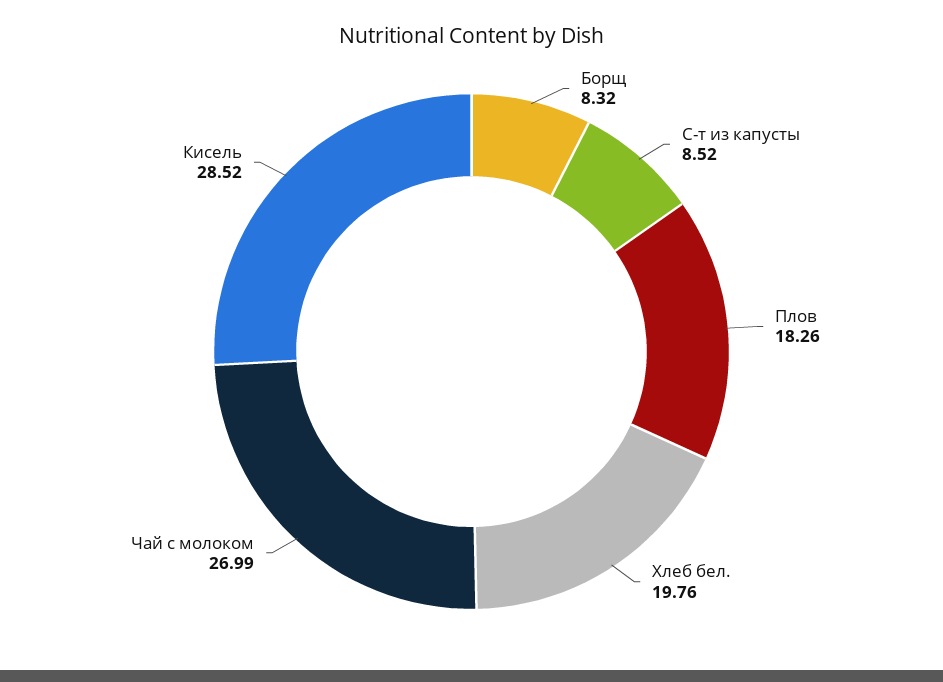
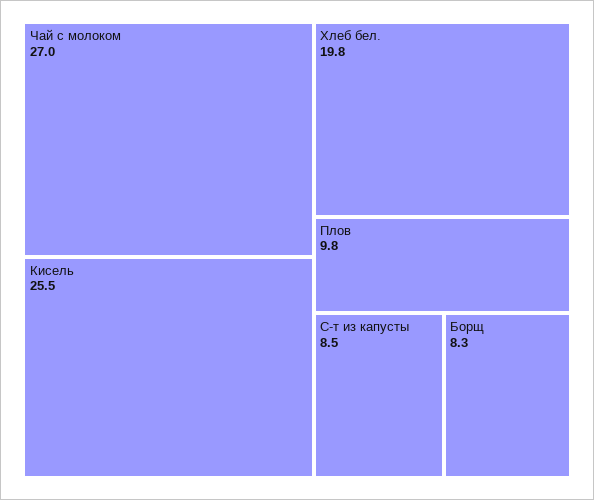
Плов: 18.26 -> 9.8
Кисель: 28.52 -> 25.5

